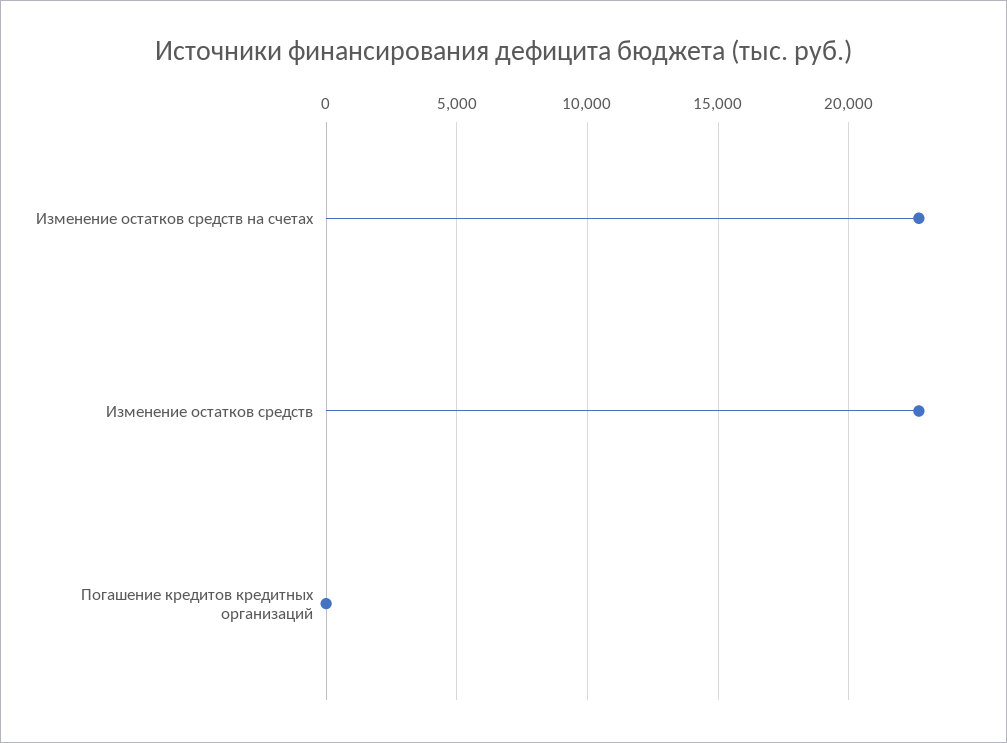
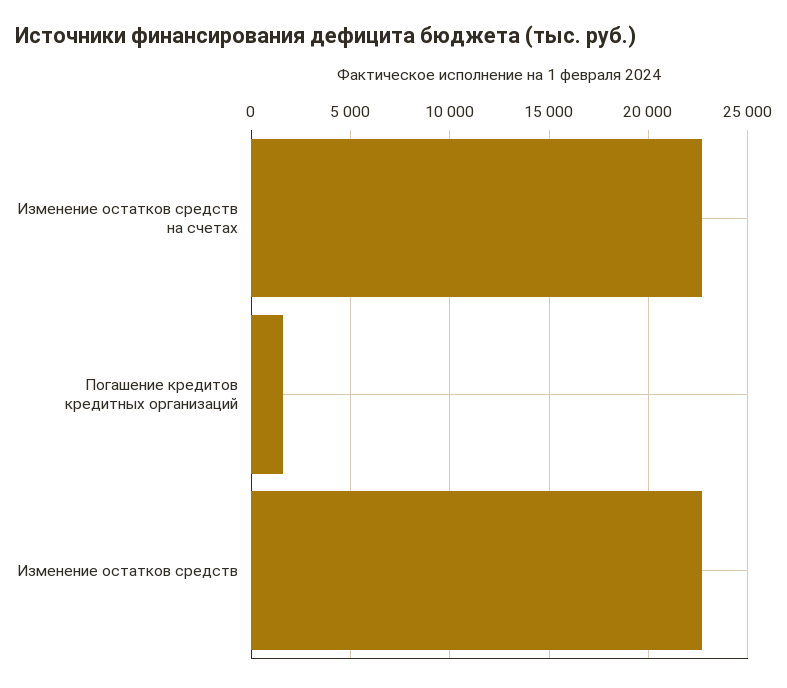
Погашение кредитов кредитных организаций: 0 -> 1500

